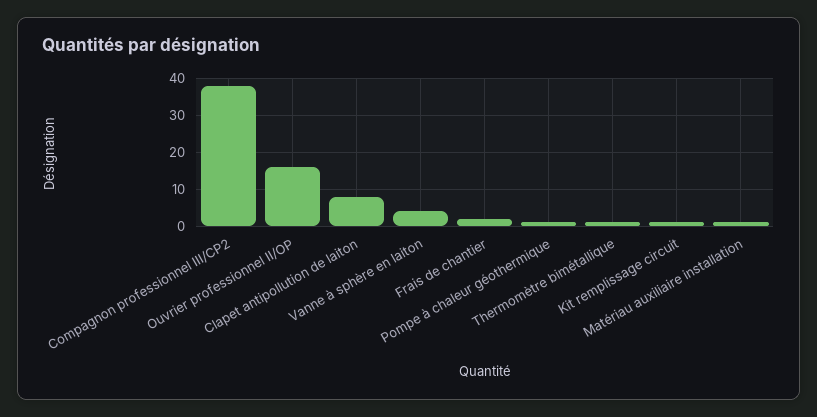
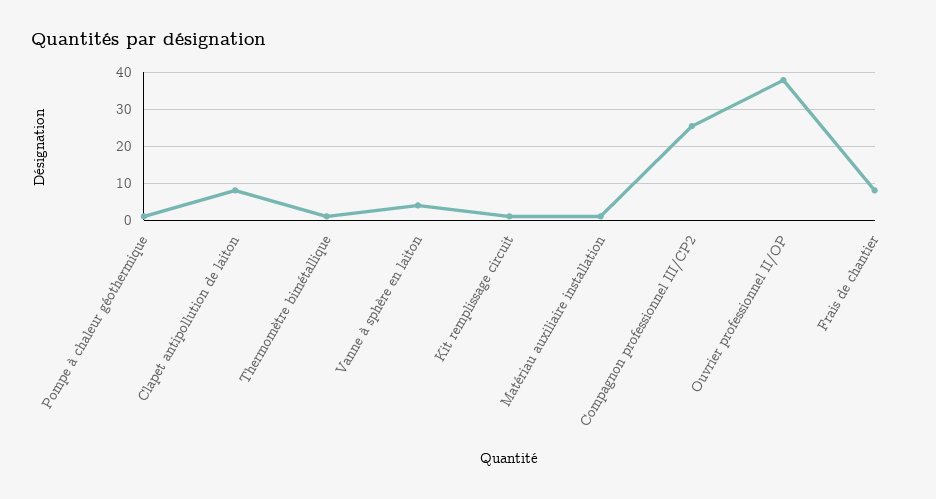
Compagnon professionnel III/CP2: 38 -> 26
Ouvrier professionnel II/OP: 16 -> 38
Frais de chantier: 2 -> 8

